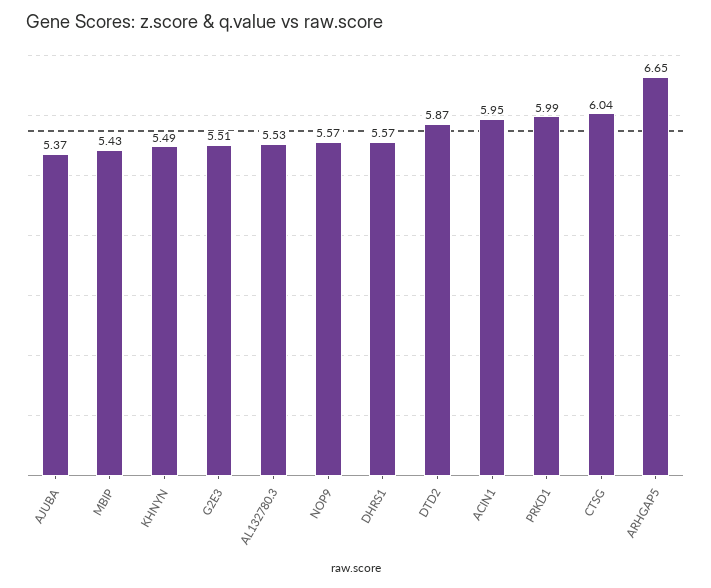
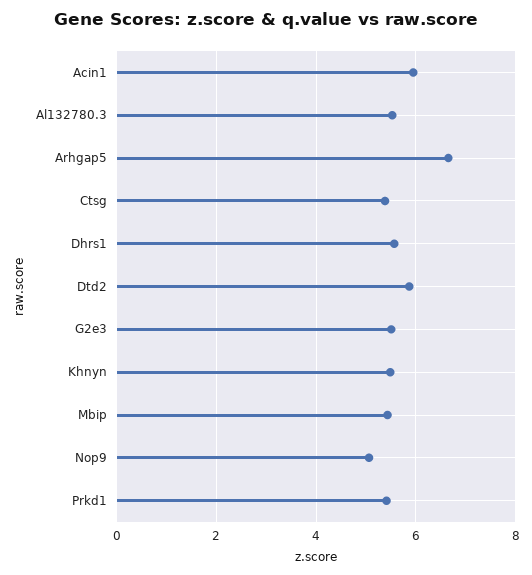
AJUBA: 5.37 -> none
NOP9: 5.57 -> 5
PRKD1: 5.99 -> 5.4
CTSG: 6.04 -> 5.4

